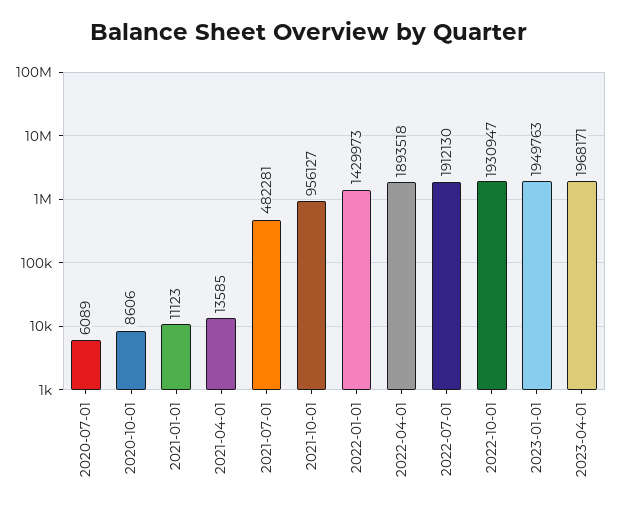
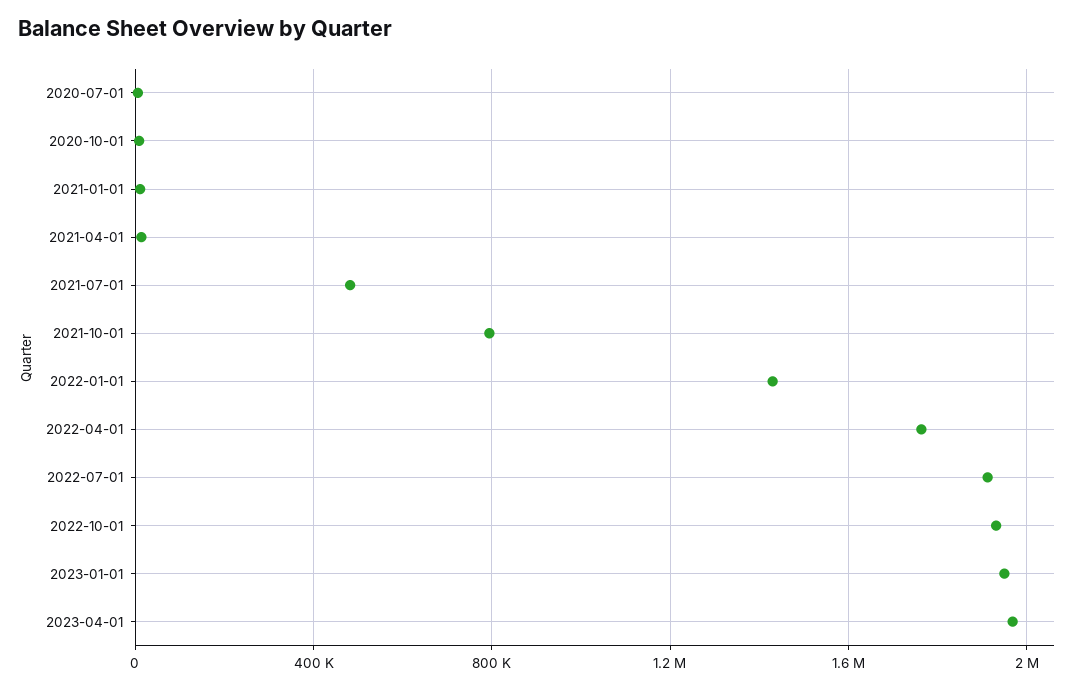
2021-10-01: 956127 -> 800000
2022-04-01: 1893518 -> 1750000

